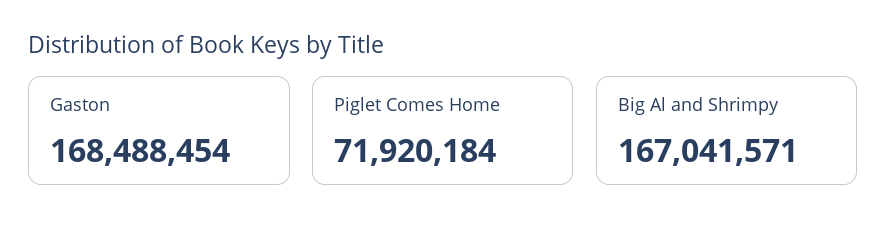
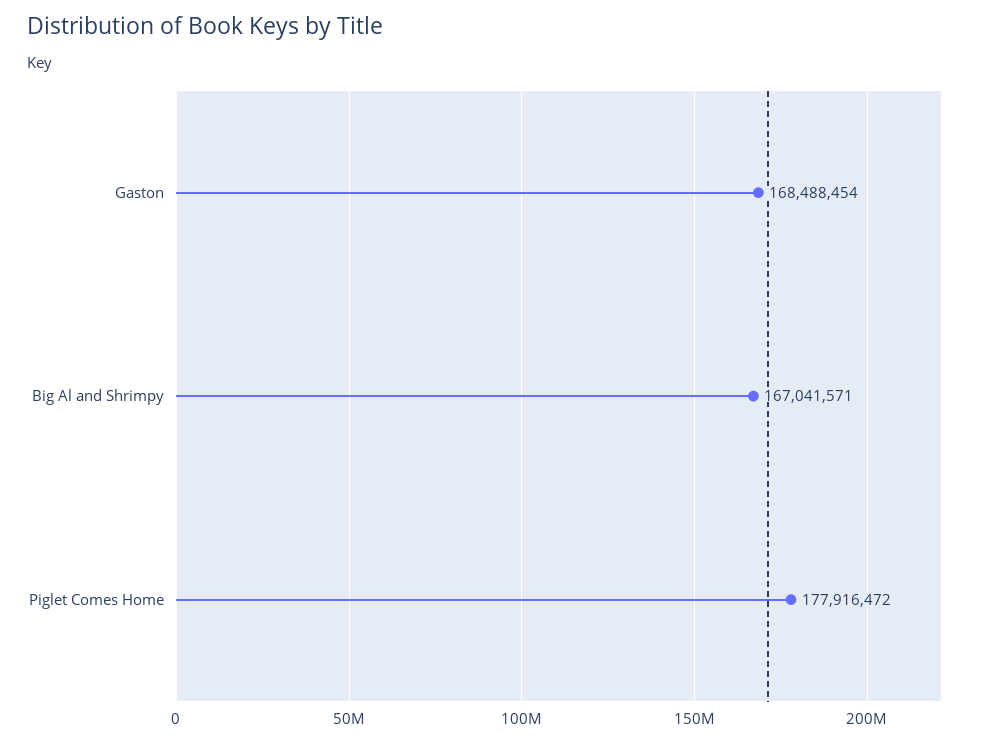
Piglet Comes Home: 71920184 -> 177916472

